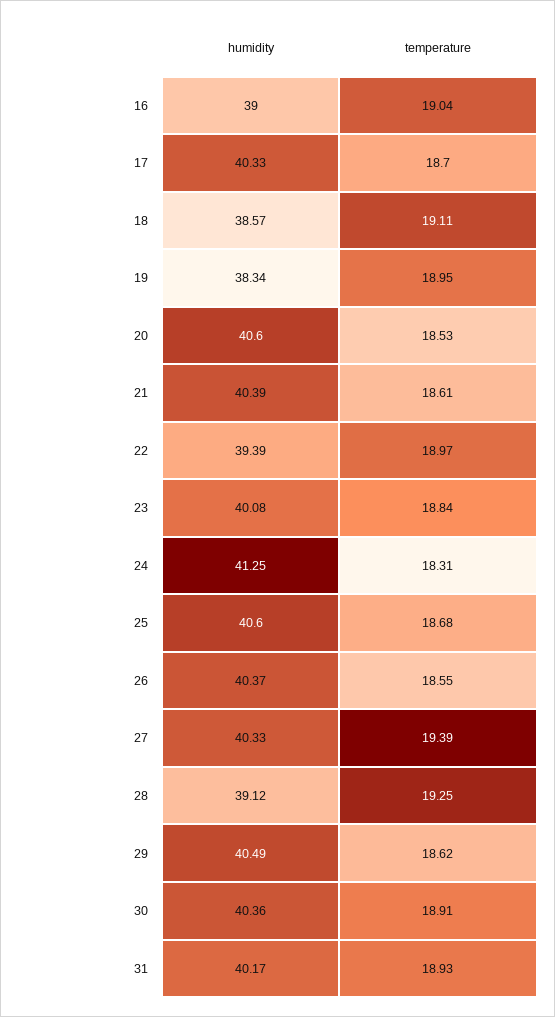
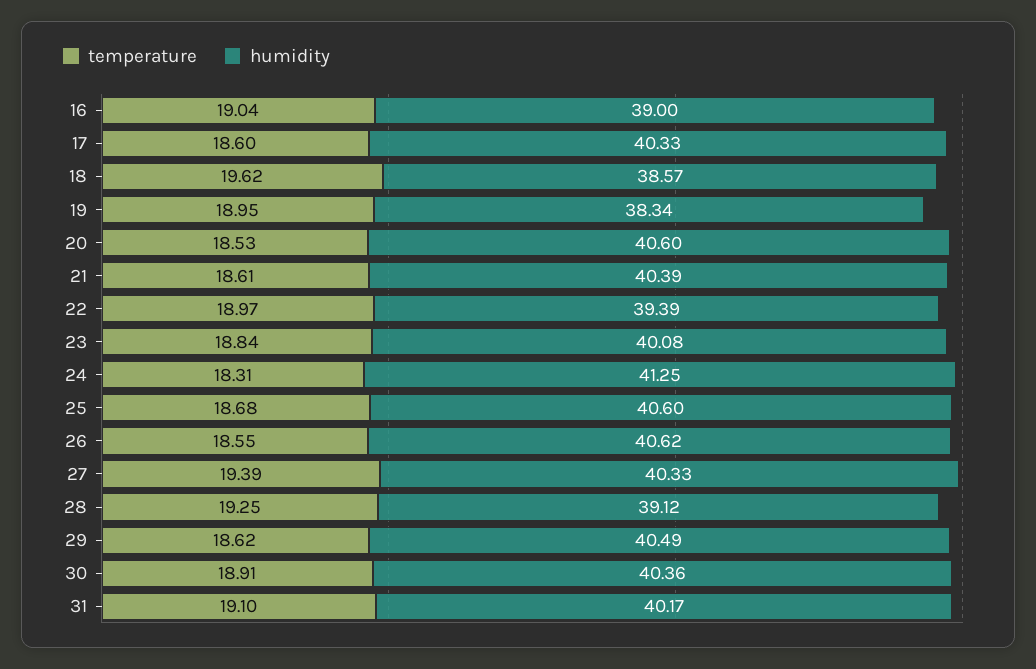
temperature, 17: 18.7 -> 18.6
temperature, 18: 19.11 -> 19.62
humidity, 26: 40.37 -> 40.62
temperature, 31: 18.93 -> 19.1

